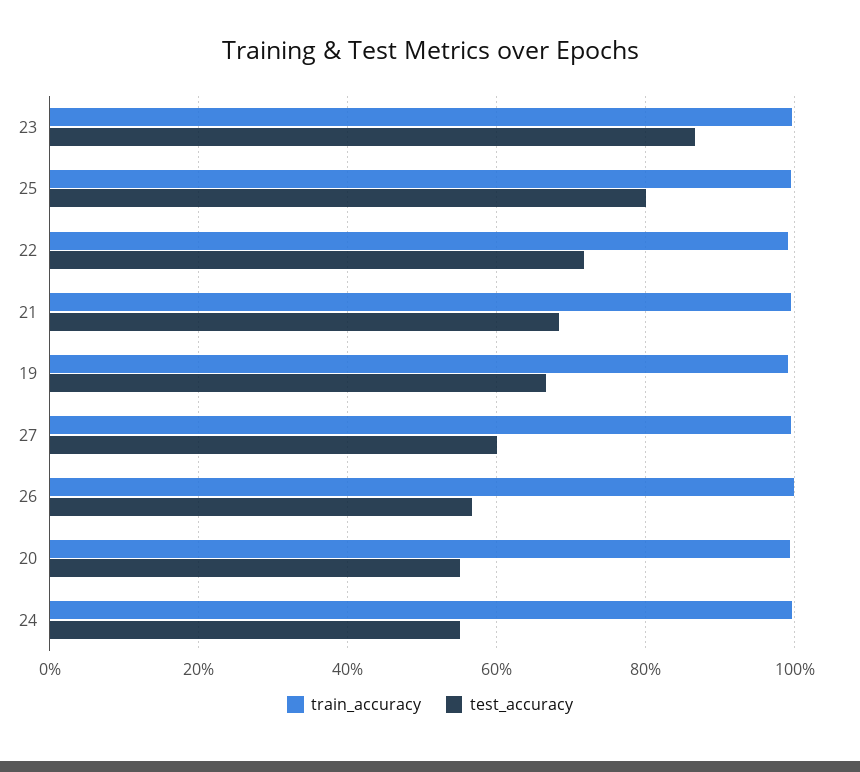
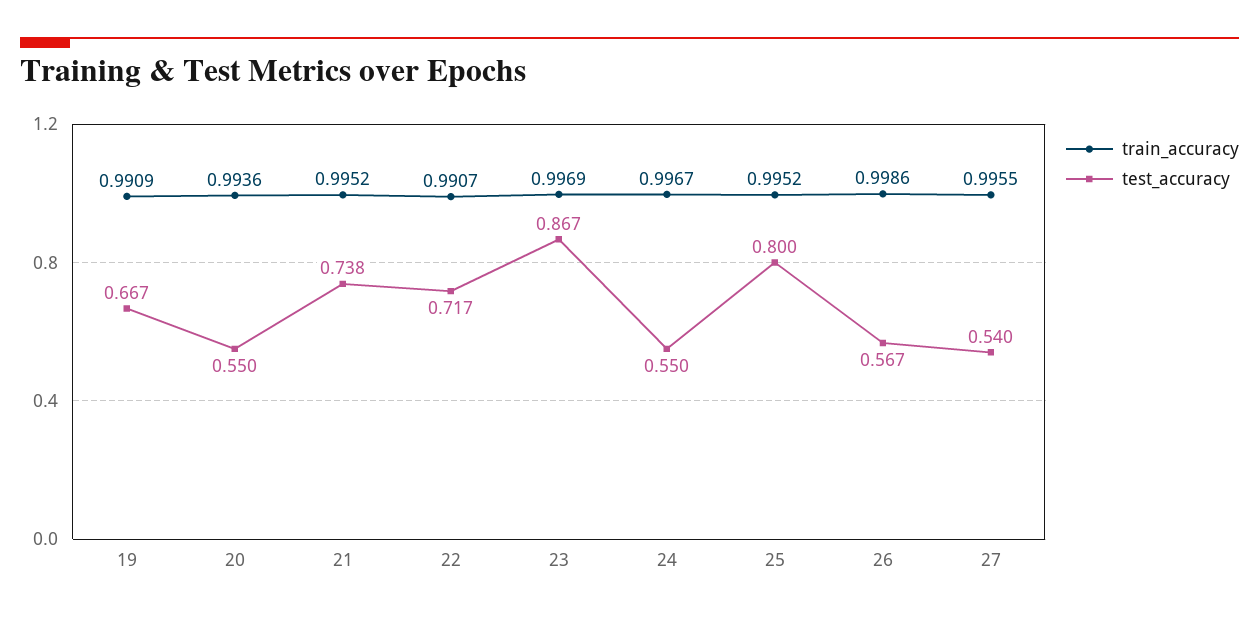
test_accuracy, 21: 0.68 -> 0.738
test_accuracy, 27: 0.6 -> 0.54

